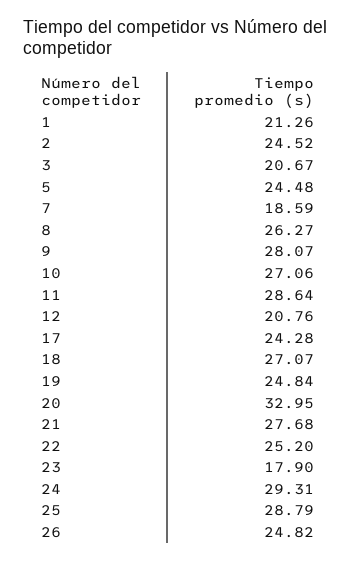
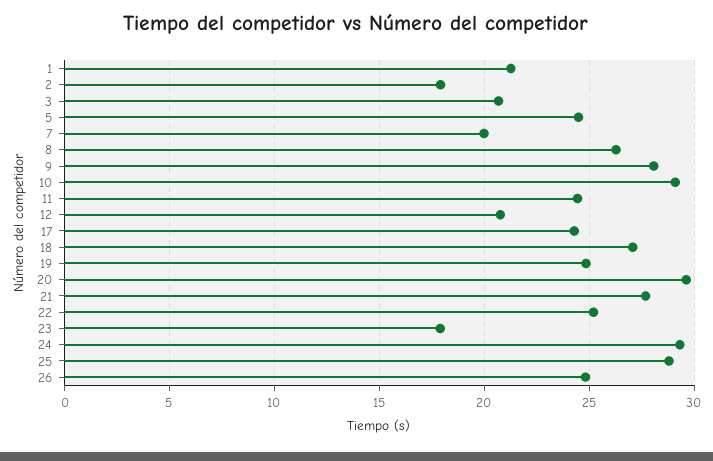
2: 24.52 -> 18
7: 18.59 -> 20
10: 27.06 -> 29
11: 28.64 -> 24.5
20: 32.95 -> 29.5

